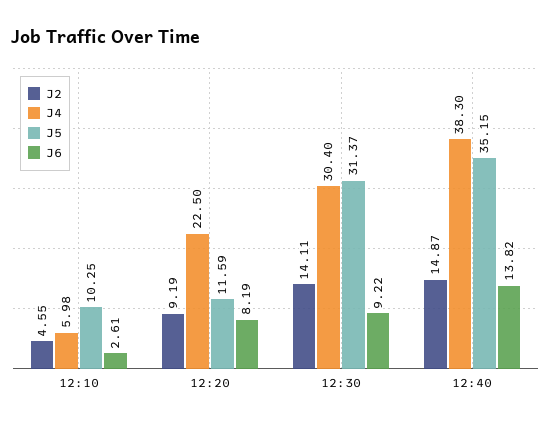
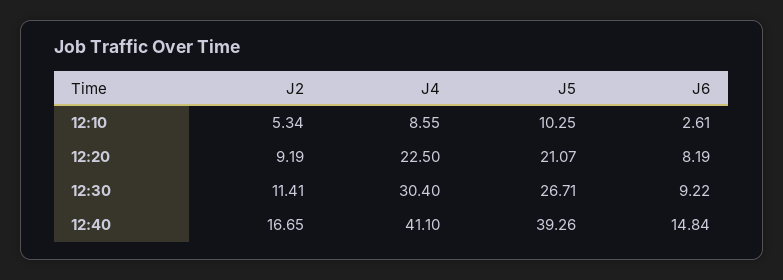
J2, 12:10: 4.55 -> 5.34
J4, 12:10: 5.98 -> 8.55
J5, 12:20: 11.59 -> 21.07
J2, 12:30: 14.11 -> 11.41
J5, 12:30: 31.37 -> 26.71
J2, 12:40: 14.87 -> 16.65
J4, 12:40: 38.3 -> 41.1
J5, 12:40: 35.15 -> 39.26
J6, 12:40: 13.82 -> 14.84

